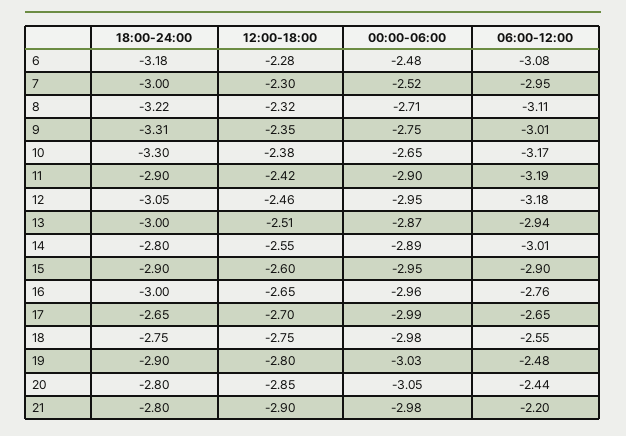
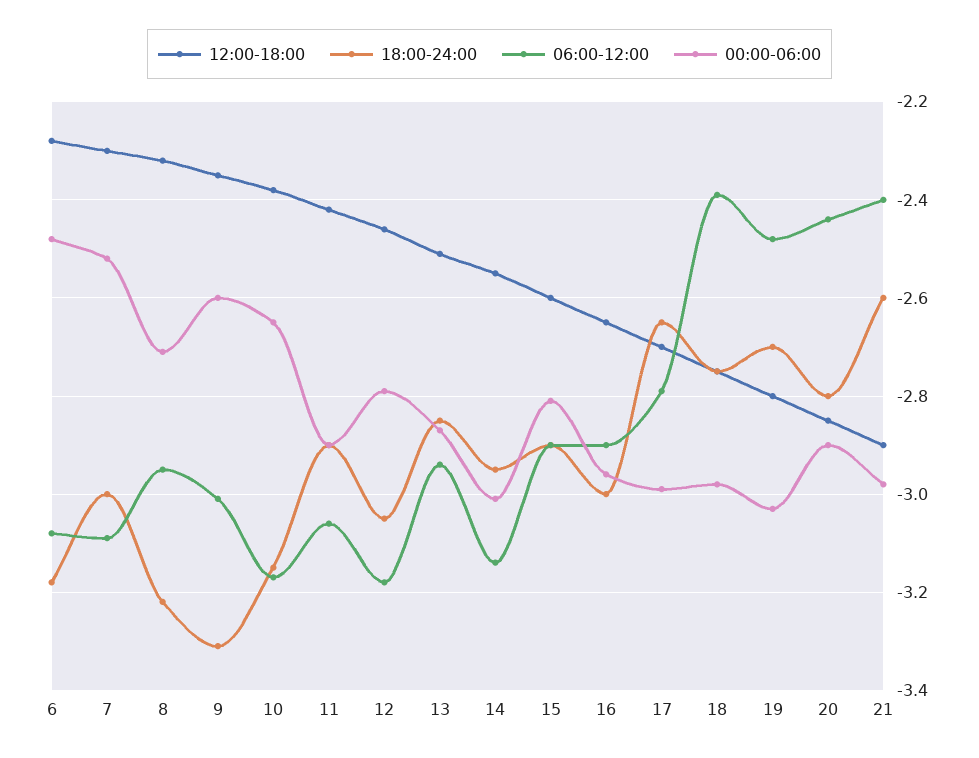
06:00-12:00, 7: -2.95 -> -3.1
06:00-12:00, 8: -3.11 -> -2.95
00:00-06:00, 9: -2.75 -> -2.6
18:00-24:00, 10: -3.3 -> -3.15
06:00-12:00, 11: -3.19 -> -3.05
00:00-06:00, 12: -2.95 -> -2.8
18:00-24:00, 13: -3 -> -2.85
18:00-24:00, 14: -2.8 -> -2.95
00:00-06:00, 14: -2.89 -> -3
06:00-12:00, 14: -3.01 -> -3.15
00:00-06:00, 15: -2.95 -> -2.8
06:00-12:00, 16: -2.76 -> -2.9
06:00-12:00, 17: -2.65 -> -2.8
06:00-12:00, 18: -2.55 -> -2.4
18:00-24:00, 19: -2.9 -> -2.7
00:00-06:00, 20: -3.05 -> -2.9
18:00-24:00, 21: -2.8 -> -2.6
06:00-12:00, 21: -2.2 -> -2.4

